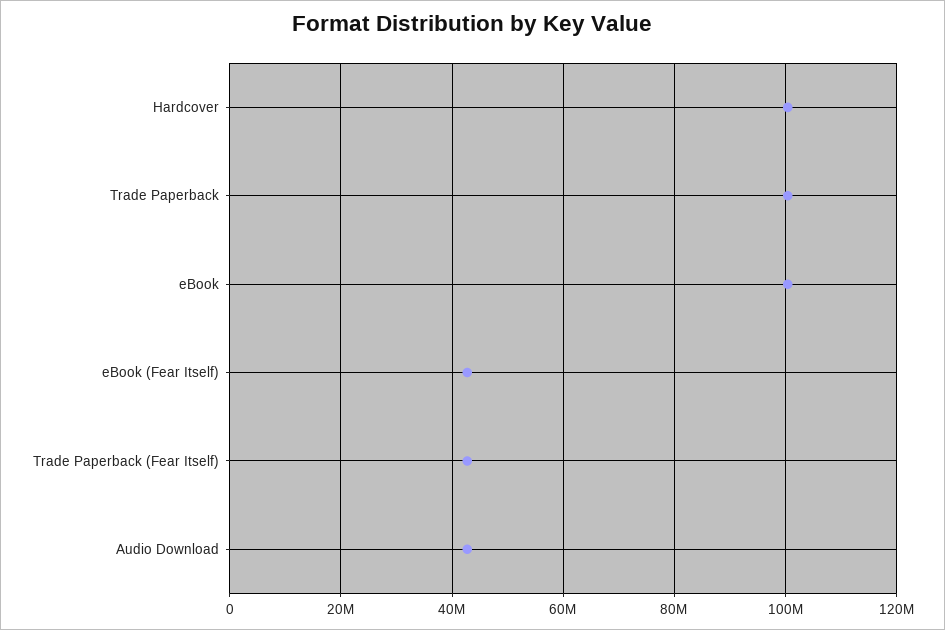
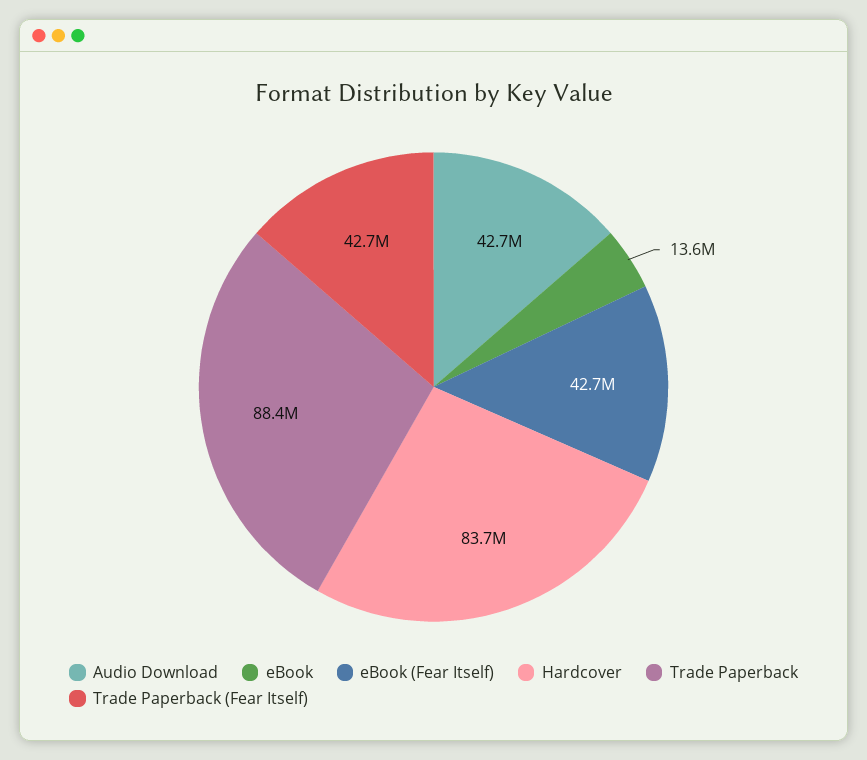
Hardcover: 100000000 -> 83700000
Trade Paperback: 100000000 -> 88400000
eBook: 100000000 -> 13600000

